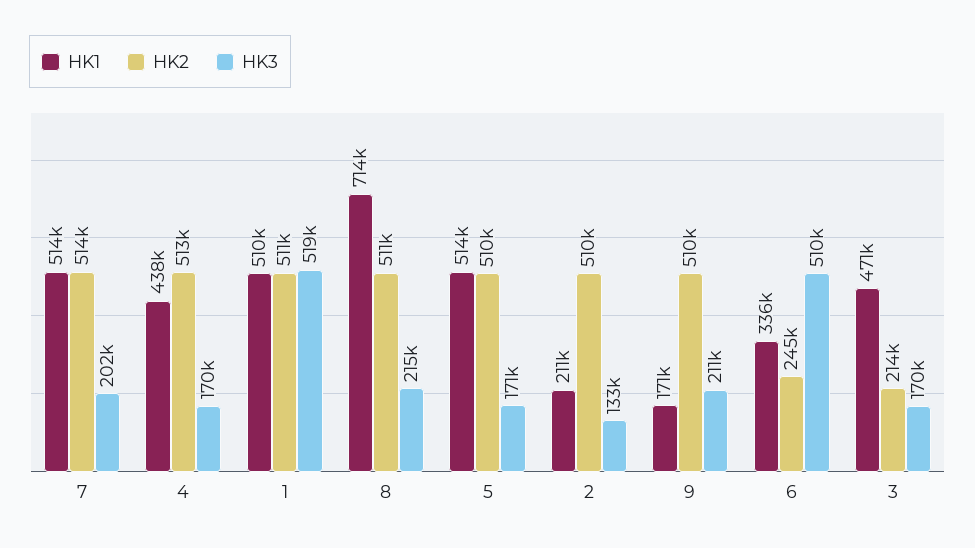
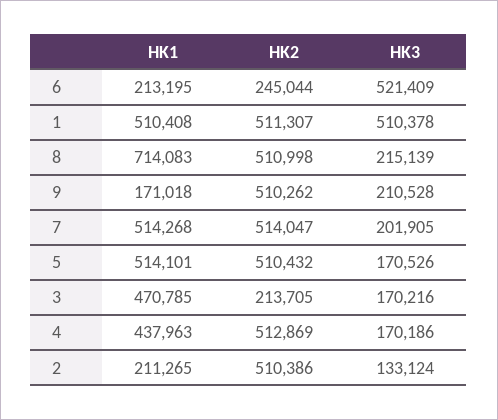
HK3, 1: 519000 -> 510378
HK1, 6: 336000 -> 213195
HK3, 6: 510000 -> 521409

